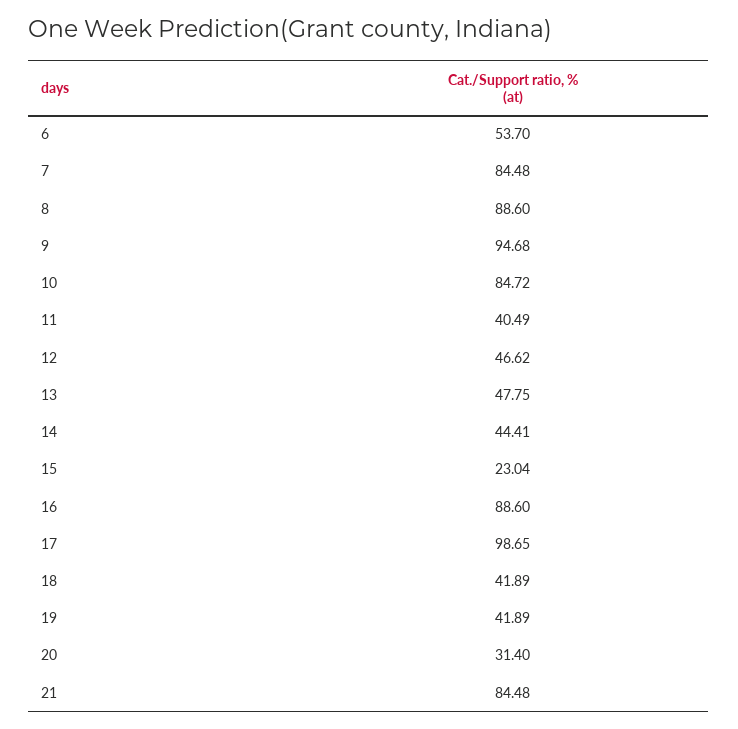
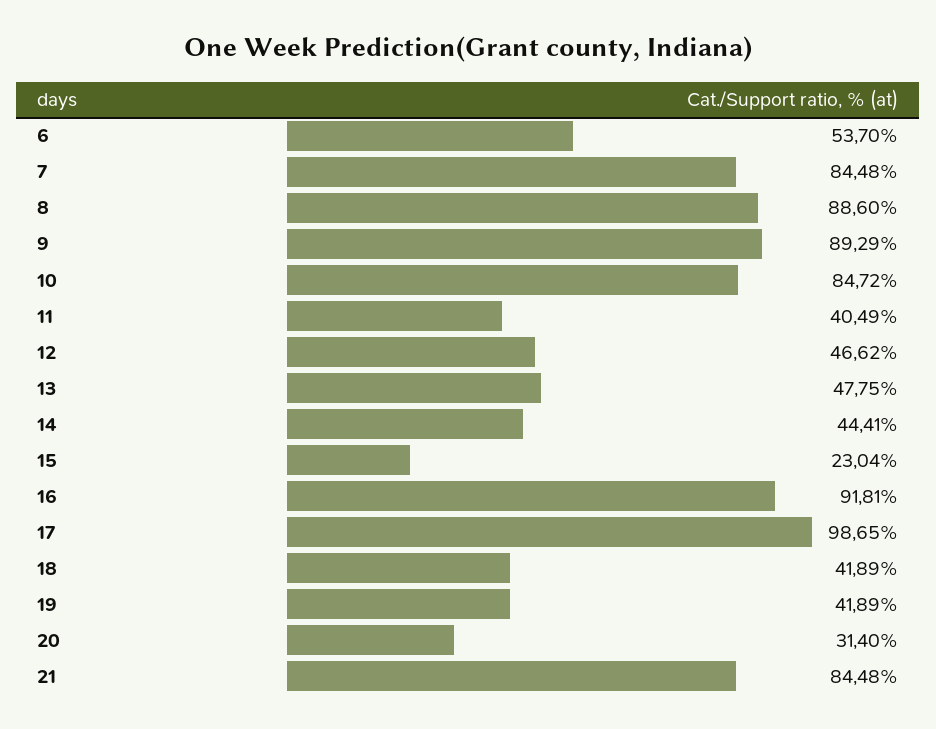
9: 94.68 -> 89.29
16: 88.6 -> 91.81

